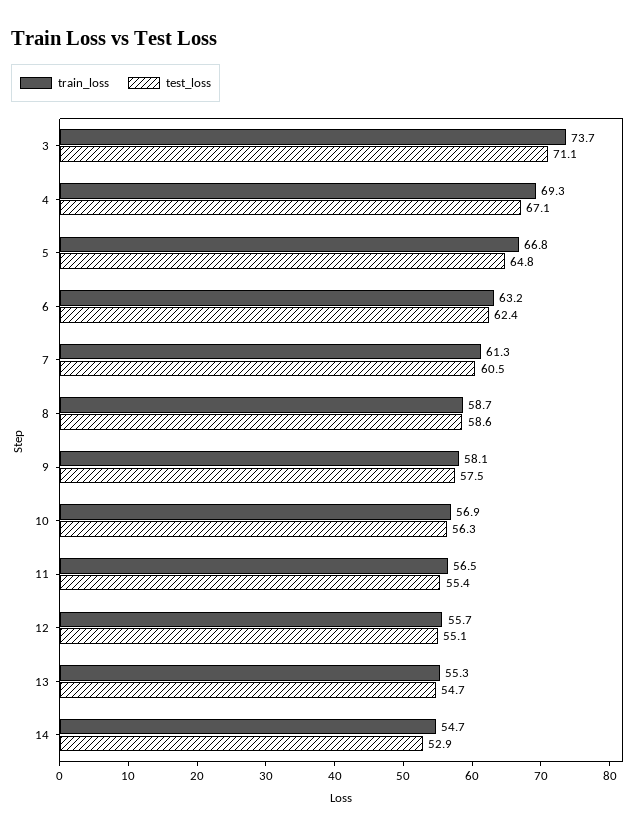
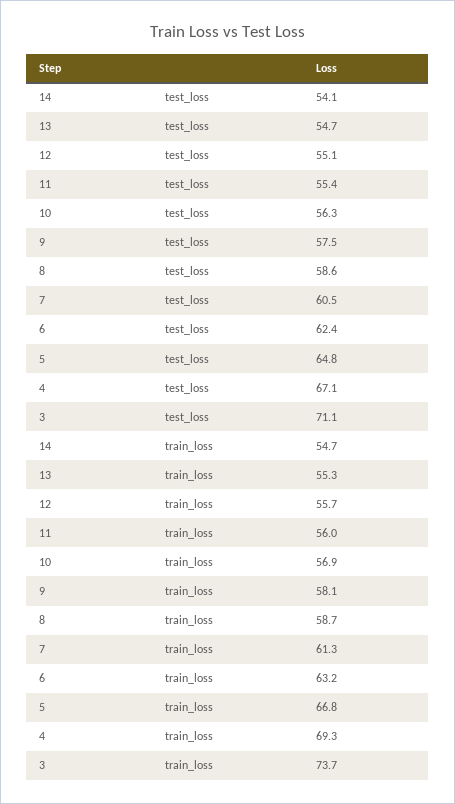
train_loss, 11: 56.5 -> 56
test_loss, 14: 52.9 -> 54.1

